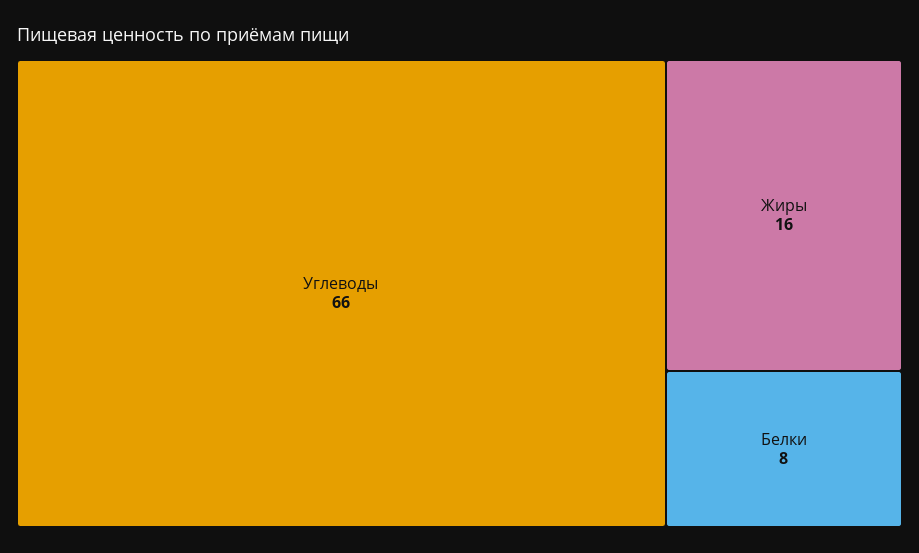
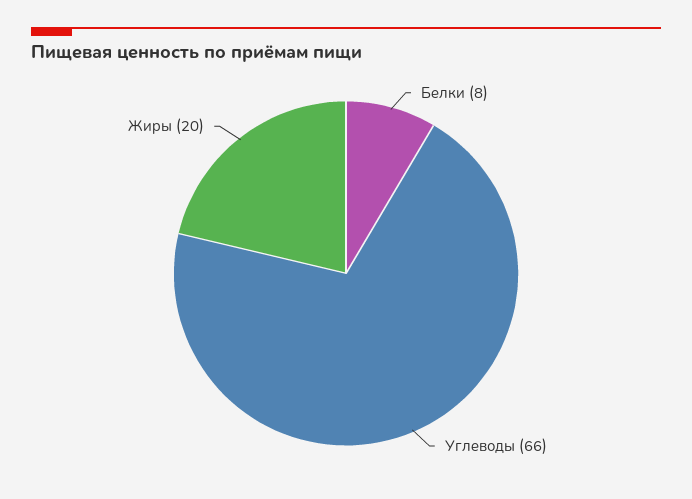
Жиры: 16 -> 20

